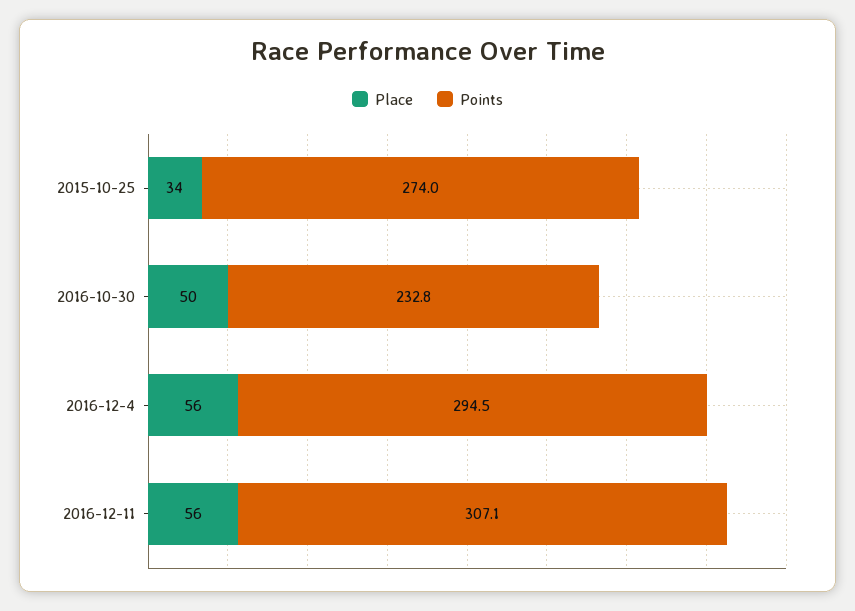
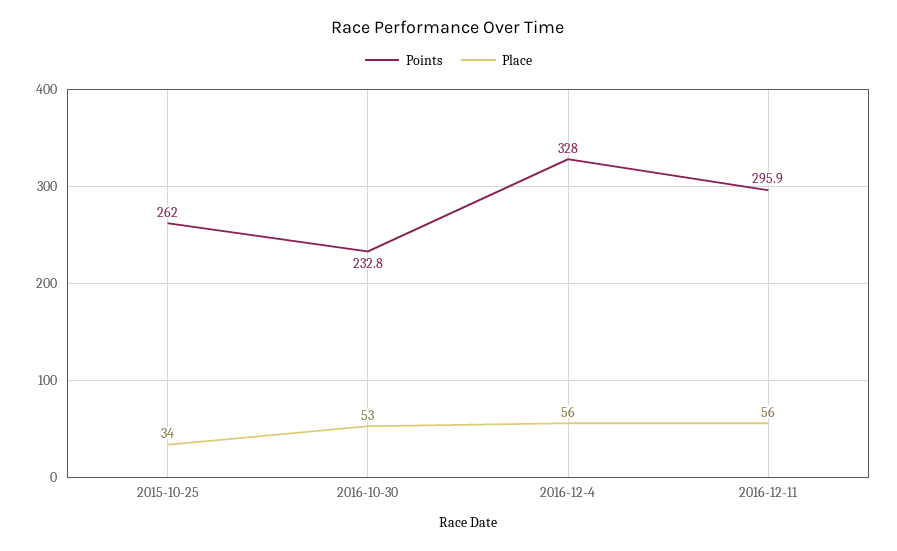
Points, 2015-10-25: 274 -> 262
Place, 2016-10-30: 50 -> 53
Points, 2016-12-4: 294.5 -> 328
Points, 2016-12-11: 307.1 -> 295.9

